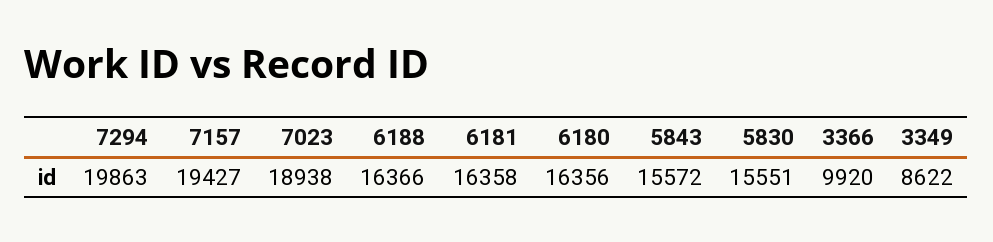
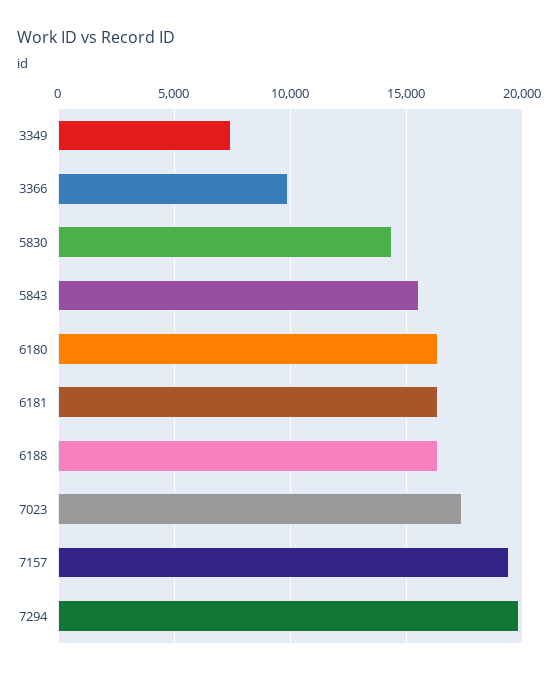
7023: 18938 -> 17500
5830: 15551 -> 14500
3349: 8622 -> 7500

